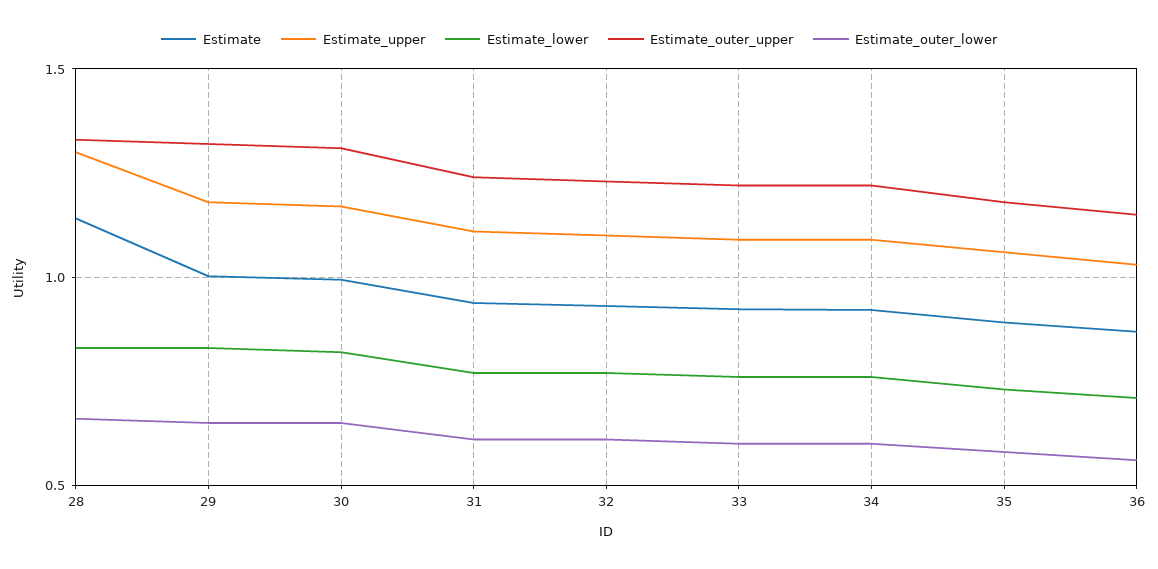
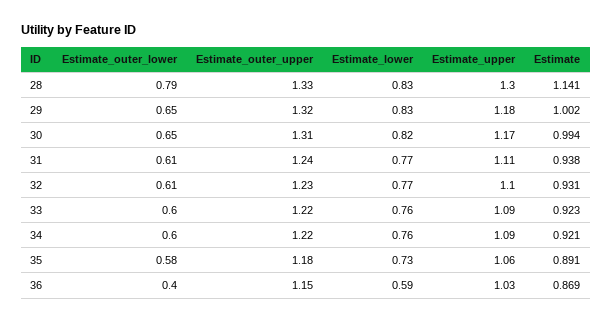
Estimate_outer_lower, 28: 0.65 -> 0.79
Estimate_lower, 36: 0.7 -> 0.59
Estimate_outer_lower, 36: 0.55 -> 0.4

